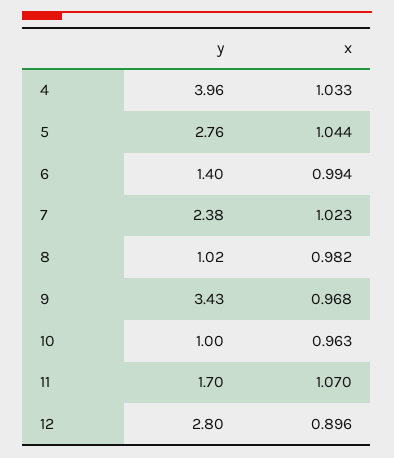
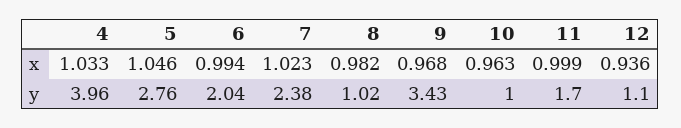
x, 5: 1.044 -> 1.046
y, 6: 1.4 -> 2.04
x, 11: 1.07 -> 0.999
y, 12: 2.8 -> 1.1
x, 12: 0.896 -> 0.936

